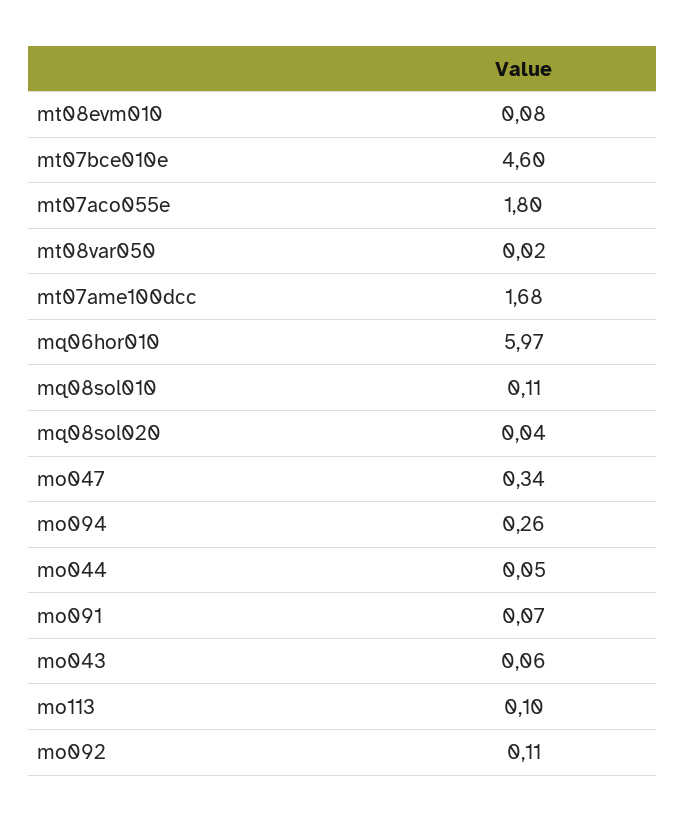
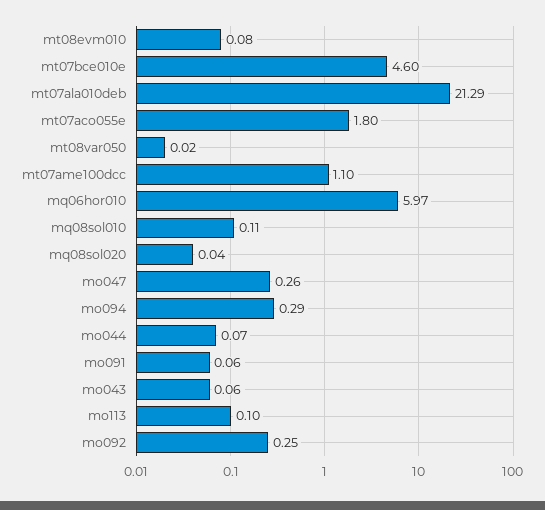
mt07ame100dcc: 1.68 -> 1.1
mo047: 0.34 -> 0.26
mo094: 0.26 -> 0.29
mo044: 0.05 -> 0.07
mo091: 0.07 -> 0.06
mo092: 0.11 -> 0.25
mt07ala010deb: none -> 21.29

